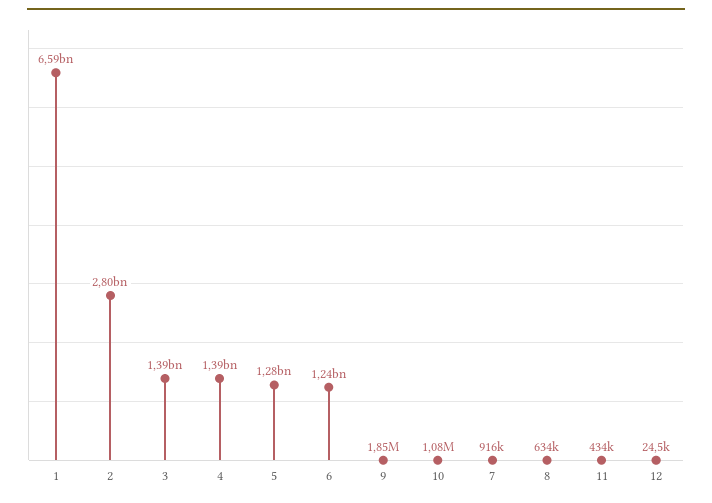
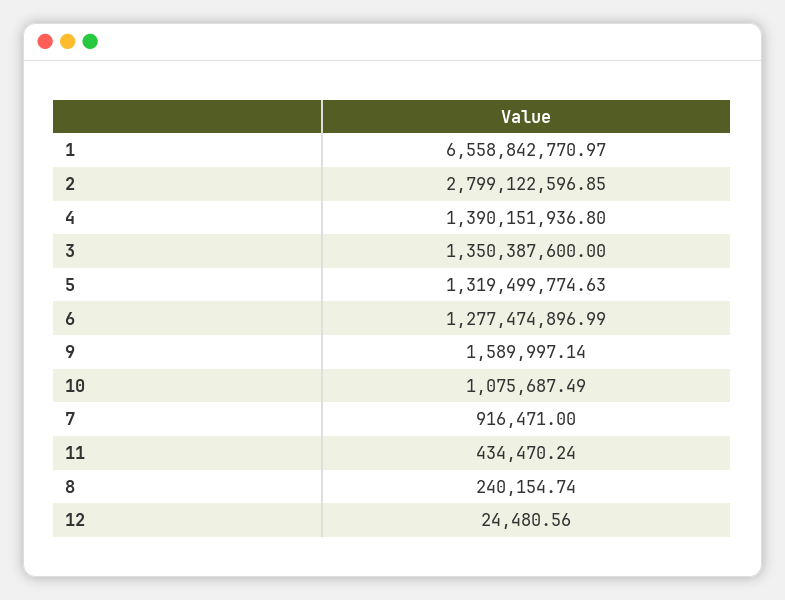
1: 6590000000 -> 6558842770.97
3: 1390000000 -> 1350387600
5: 1280000000 -> 1319499774.63
6: 1240000000 -> 1277474896.99
9: 1850000 -> 1589997.14
8: 634000 -> 240154.74

